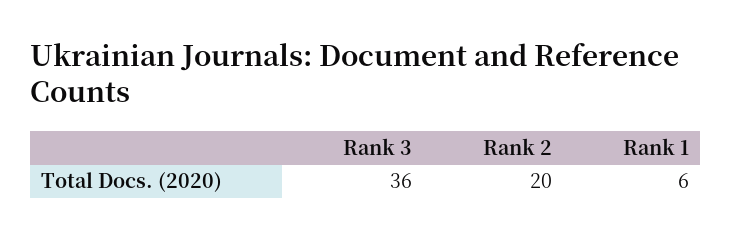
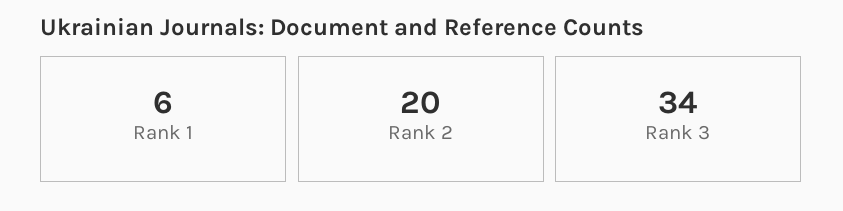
Rank 3: 36 -> 34

